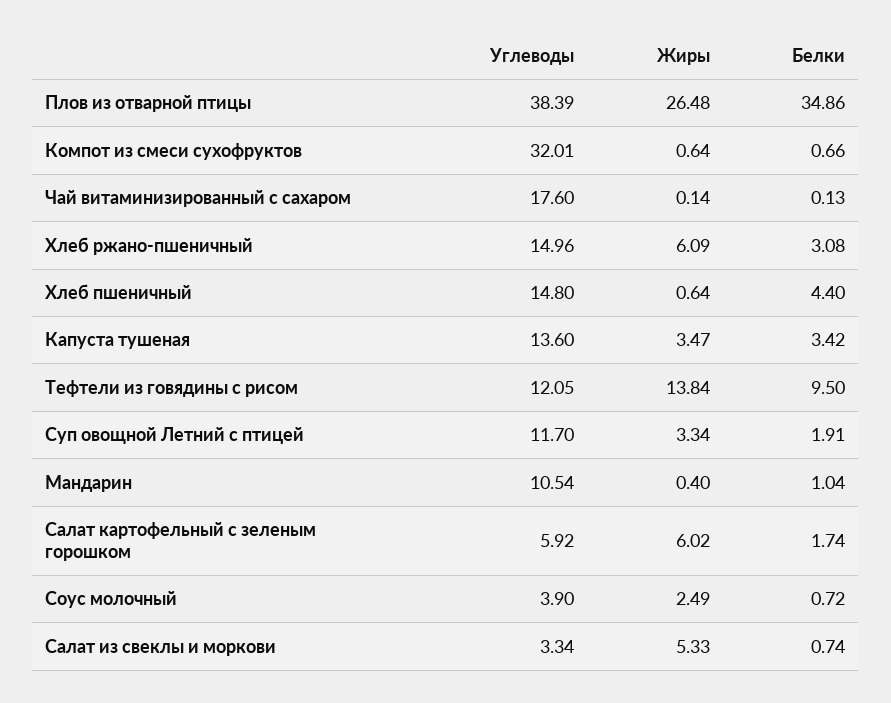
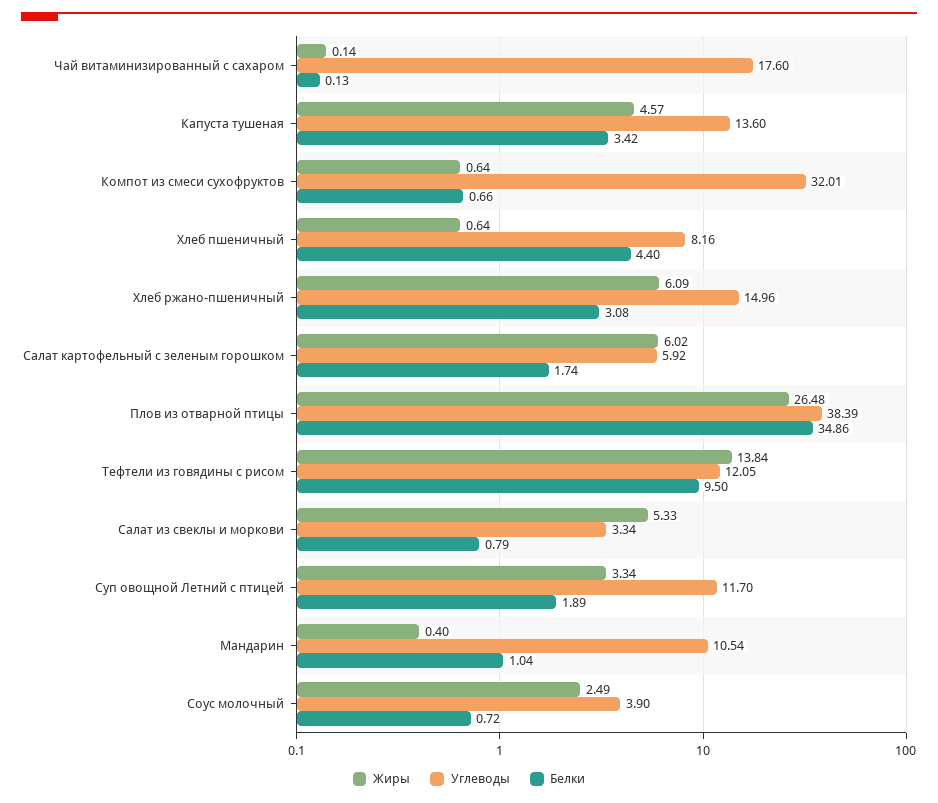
Углеводы, Хлеб пшеничный: 14.8 -> 8.16
Жиры, Капуста тушеная: 3.47 -> 4.57
Белки, Суп овощной Летний с птицей: 1.91 -> 1.89
Белки, Салат из свеклы и моркови: 0.74 -> 0.79

